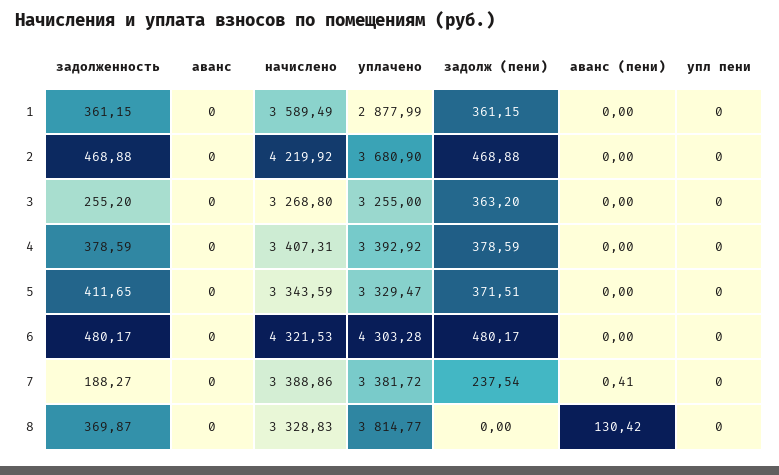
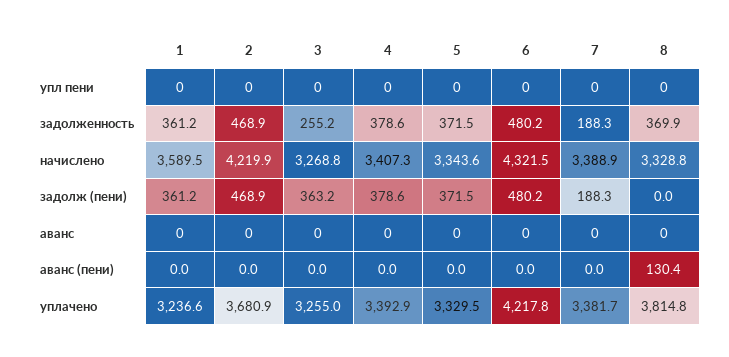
уплачено, 1: 2877.99 -> 3236.6
задолженность, 5: 411.65 -> 371.5
уплачено, 6: 4303.28 -> 4217.8
задолж (пени), 7: 237.54 -> 188.3
аванс (пени), 7: 0.41 -> 0

